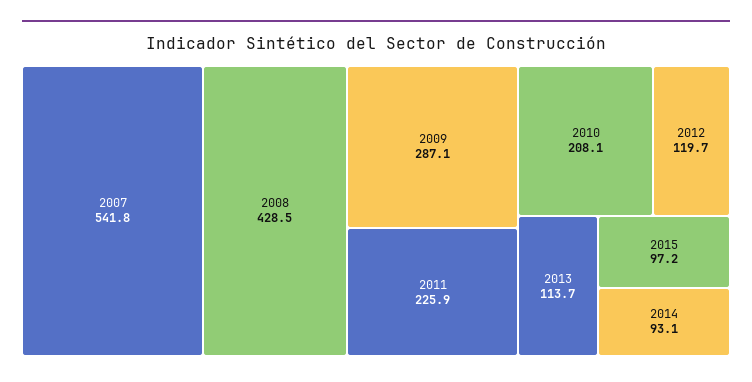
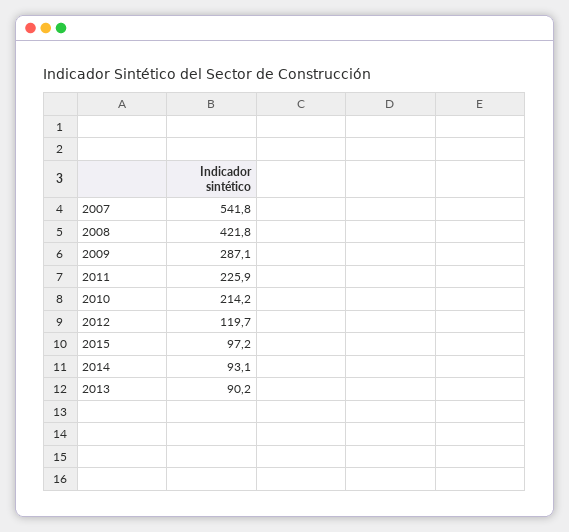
2008: 428.5 -> 421.8
2010: 208.1 -> 214.2
2013: 113.7 -> 90.2

